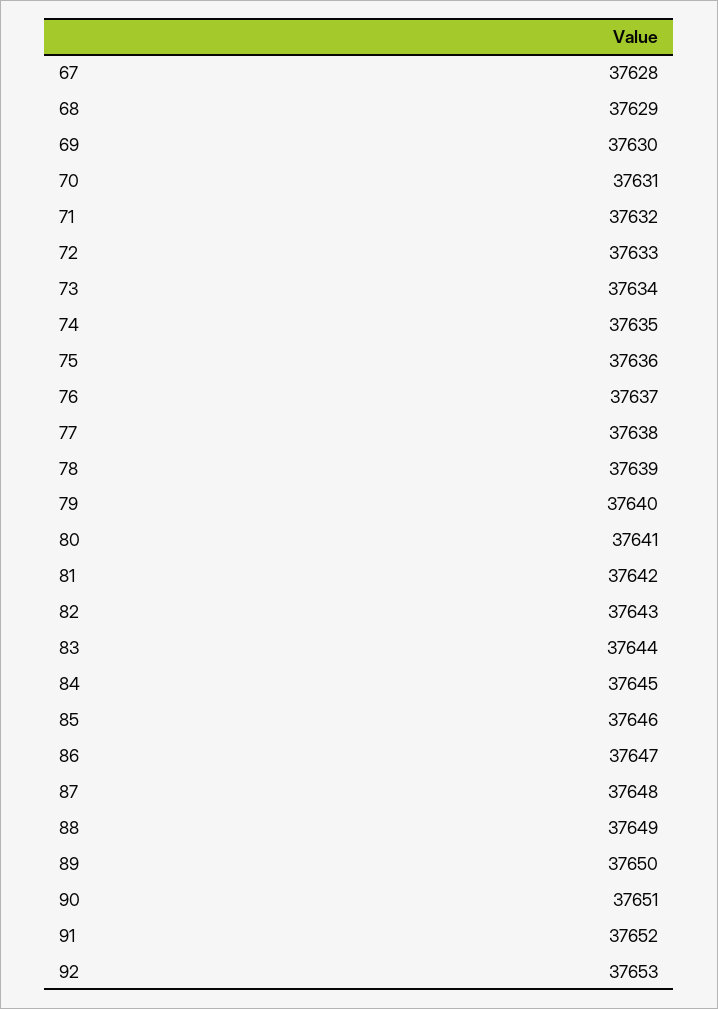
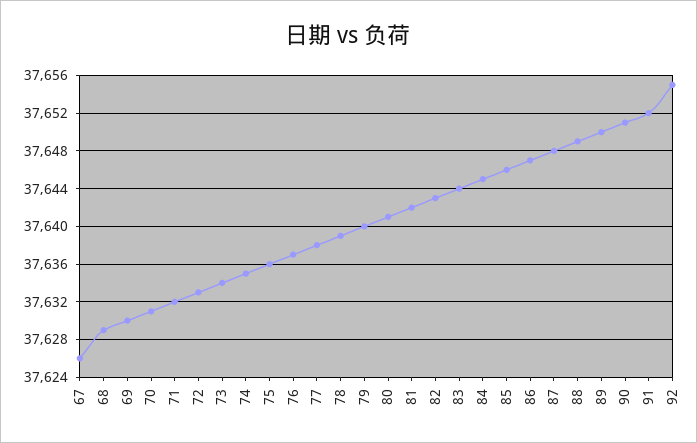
67: 37628 -> 37626
92: 37653 -> 37655

